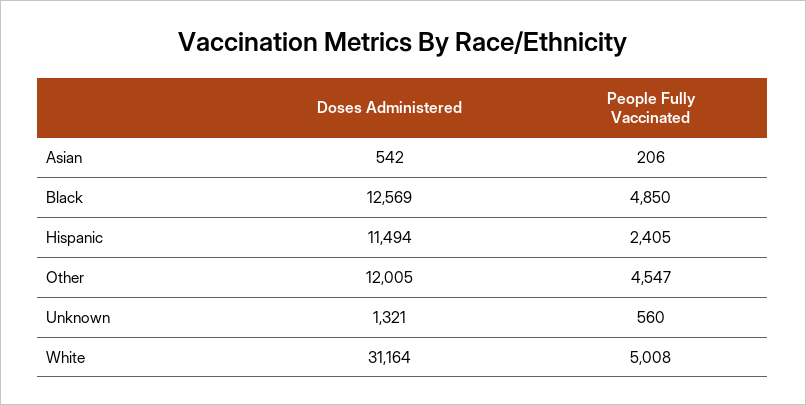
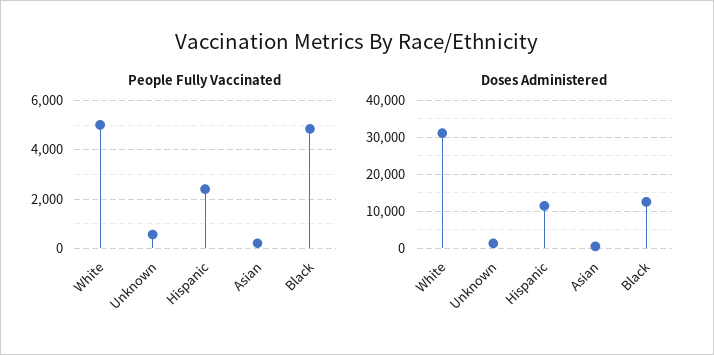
Doses Administered, Other: 12005 -> none
People Fully Vaccinated, Other: 4547 -> none

